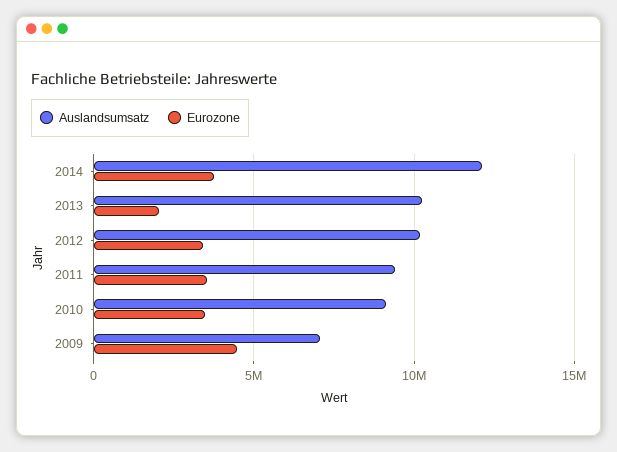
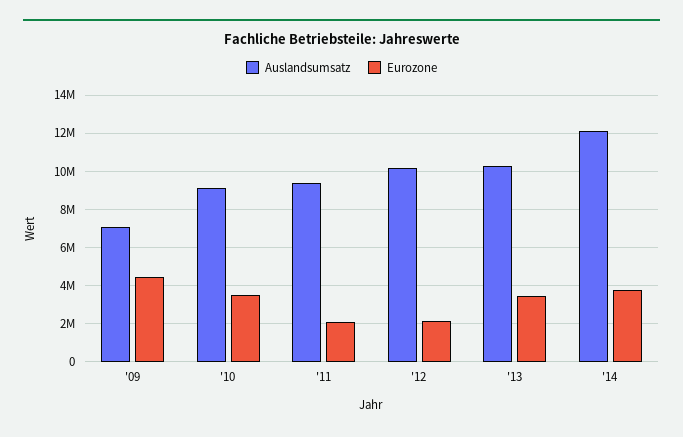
Eurozone, 2013: 2000000 -> 3500000
Eurozone, 2012: 3500000 -> 2000000
Eurozone, 2011: 3500000 -> 2000000

